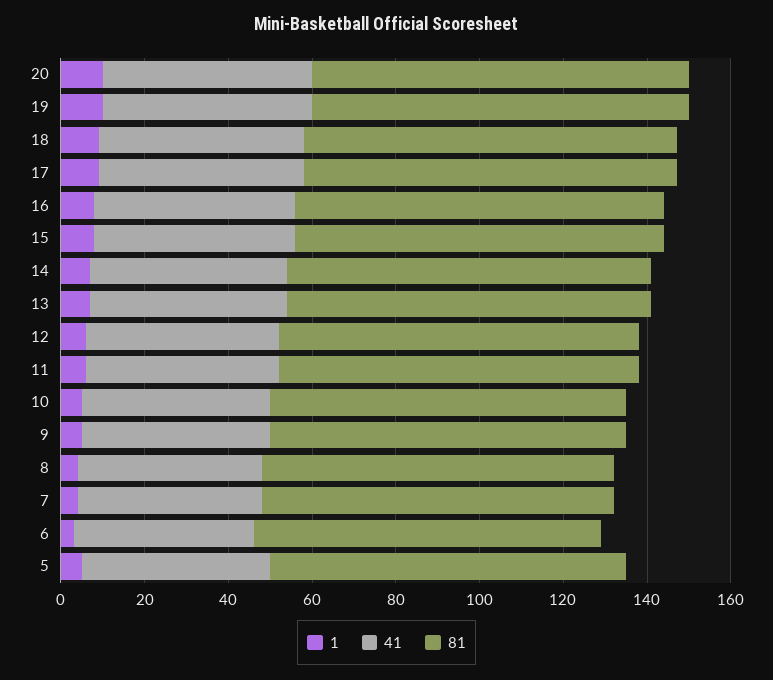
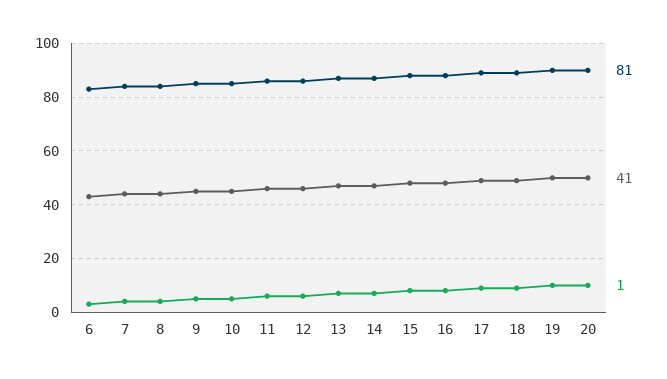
1, 5: 5 -> none
41, 5: 45 -> none
81, 5: 85 -> none

